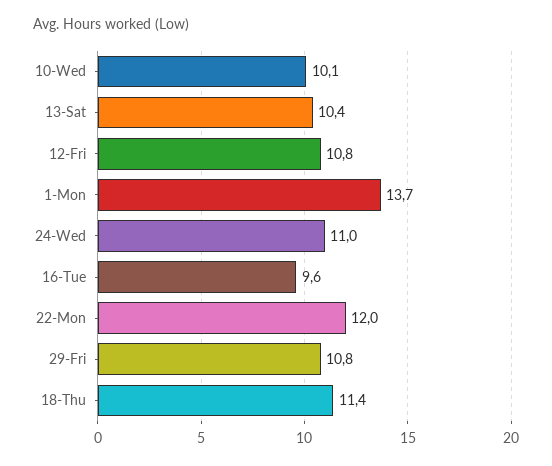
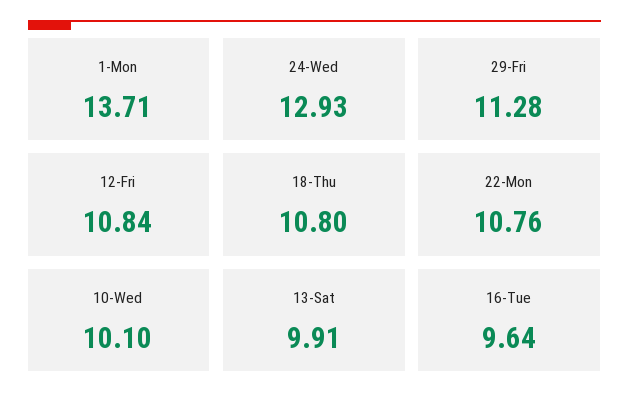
13-Sat: 10.4 -> 9.91
24-Wed: 11 -> 12.93
22-Mon: 12 -> 10.76
29-Fri: 10.8 -> 11.28
18-Thu: 11.4 -> 10.8

